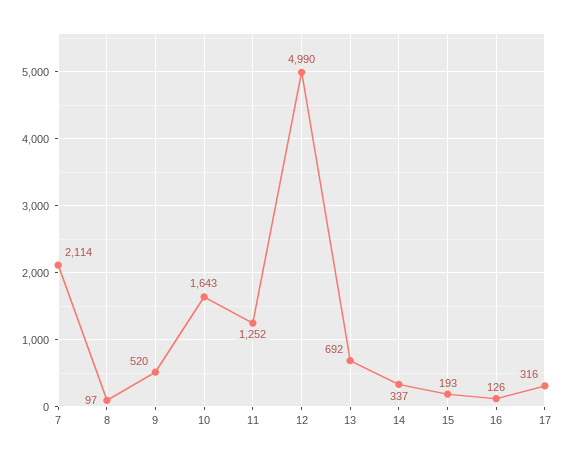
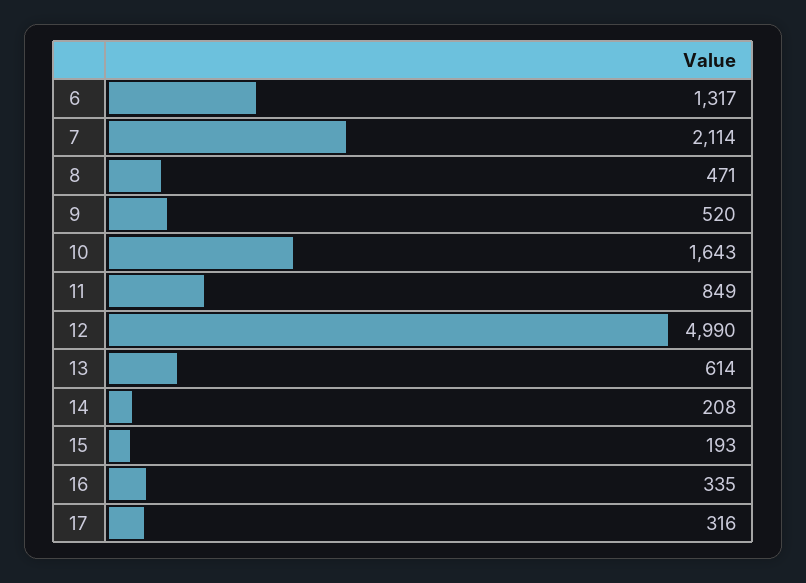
8: 97 -> 471
11: 1252 -> 849
13: 692 -> 614
14: 337 -> 208
16: 126 -> 335
6: none -> 1317

